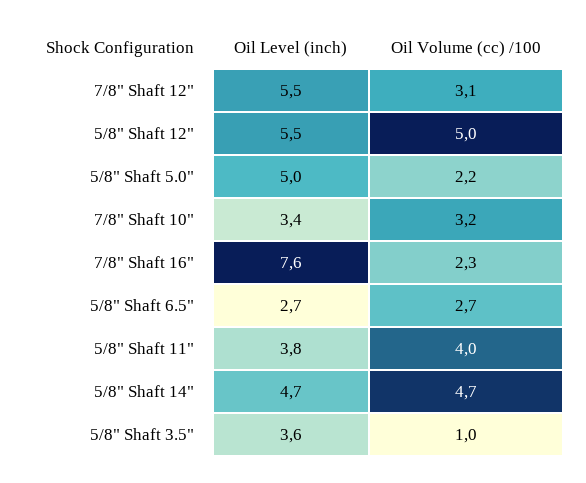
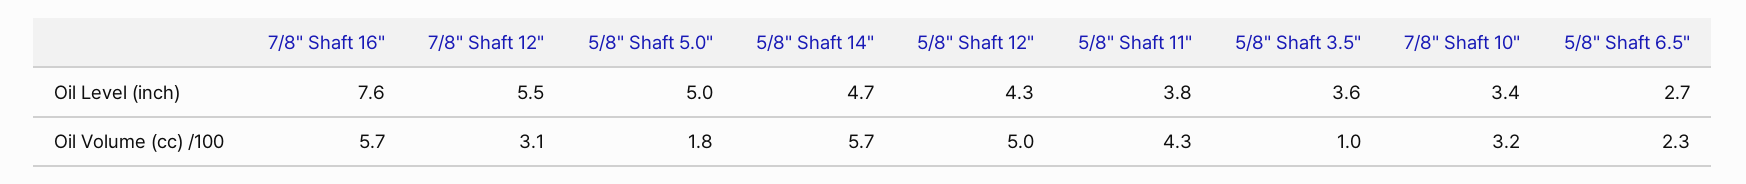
Oil Level (inch), 5/8" Shaft 12": 5.5 -> 4.3
Oil Volume (cc) /100, 5/8" Shaft 5.0": 2.2 -> 1.8
Oil Volume (cc) /100, 7/8" Shaft 16": 2.3 -> 5.7
Oil Volume (cc) /100, 5/8" Shaft 6.5": 2.7 -> 2.3
Oil Volume (cc) /100, 5/8" Shaft 11": 4 -> 4.3
Oil Volume (cc) /100, 5/8" Shaft 14": 4.7 -> 5.7

